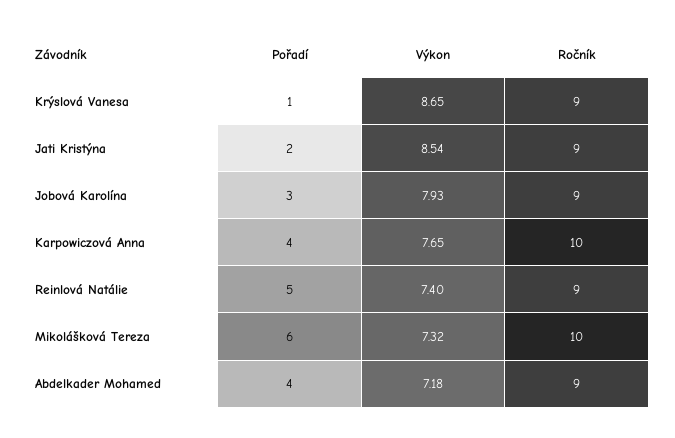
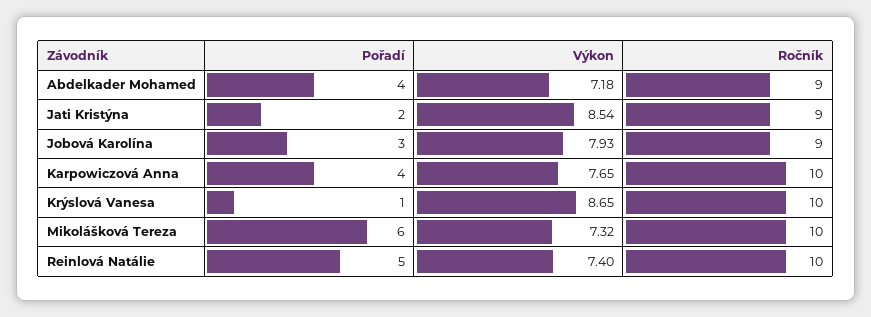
Ročník, Krýslová Vanesa: 9 -> 10
Ročník, Reinlová Natálie: 9 -> 10

